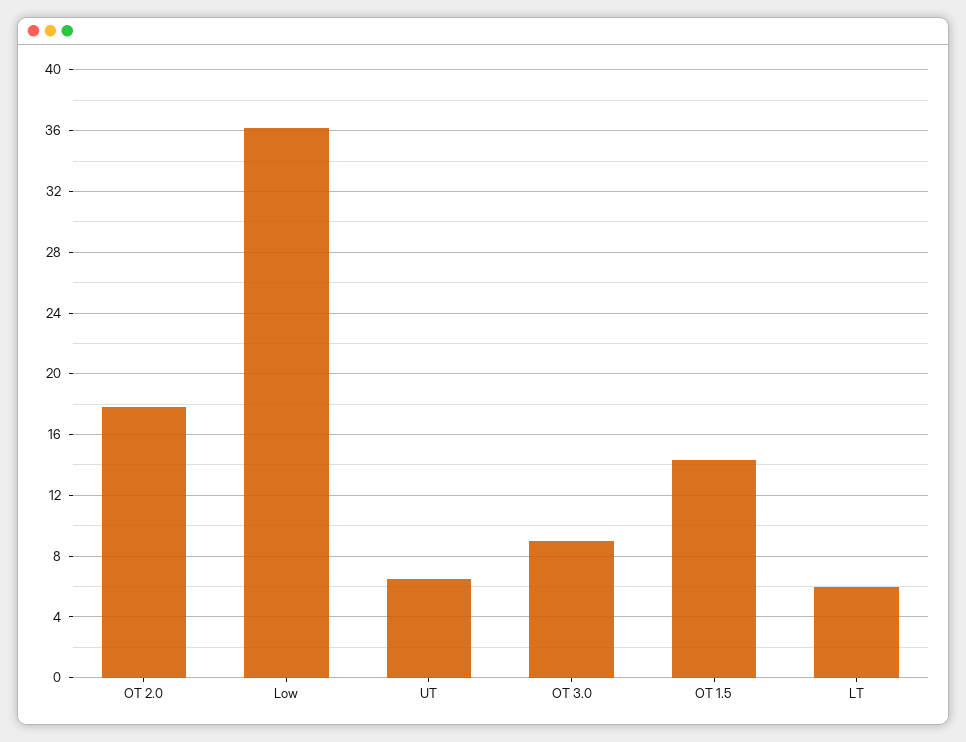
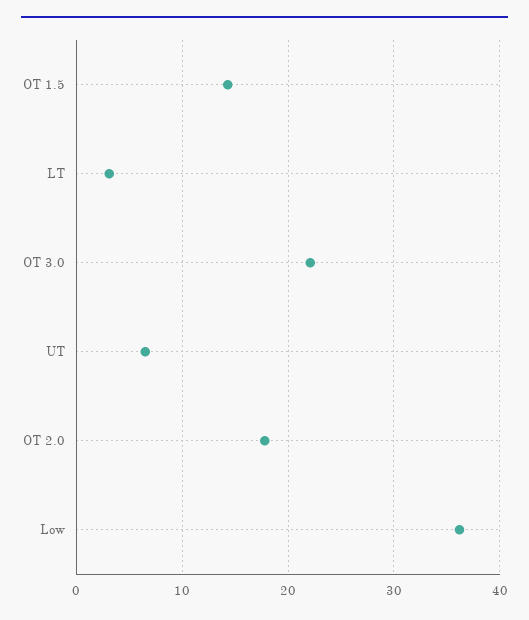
OT 3.0: 9 -> 22
LT: 6 -> 3

